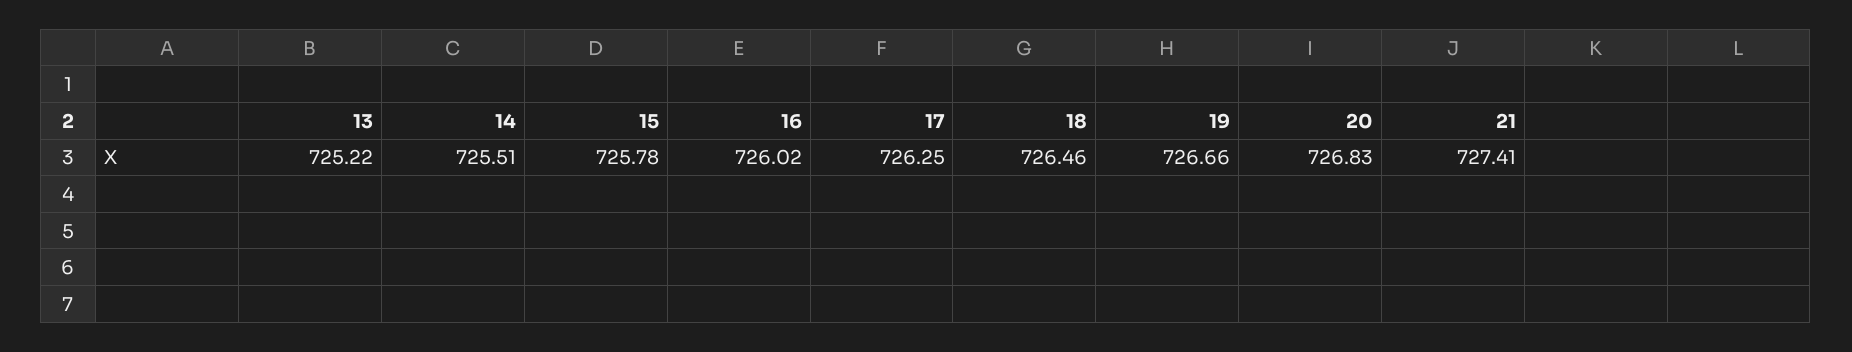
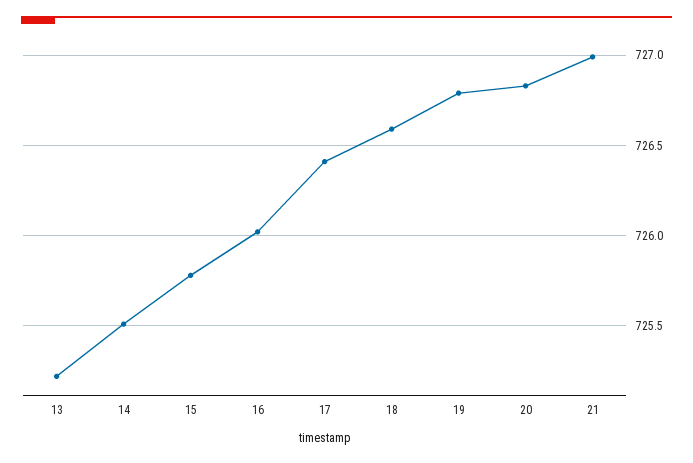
17: 726.25 -> 726.4
18: 726.46 -> 726.6
19: 726.66 -> 726.8
21: 727.41 -> 727

